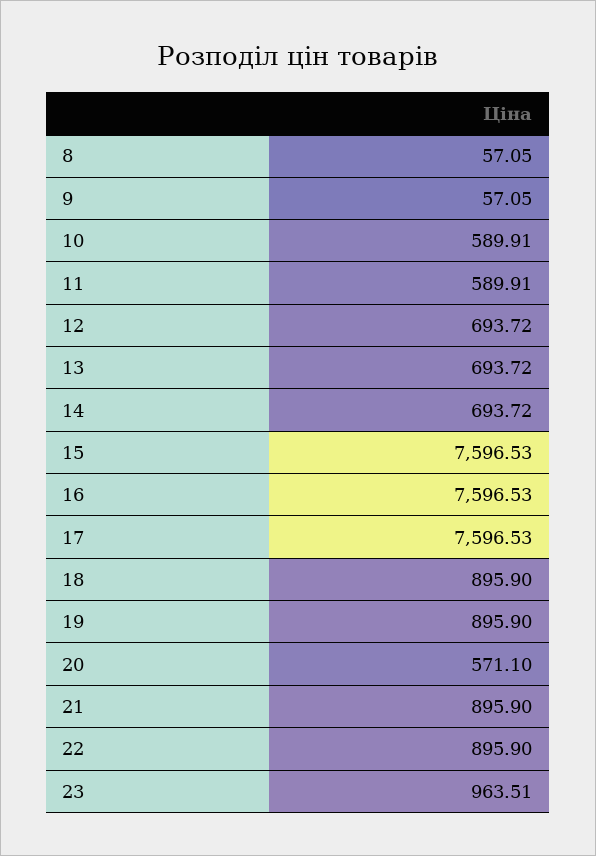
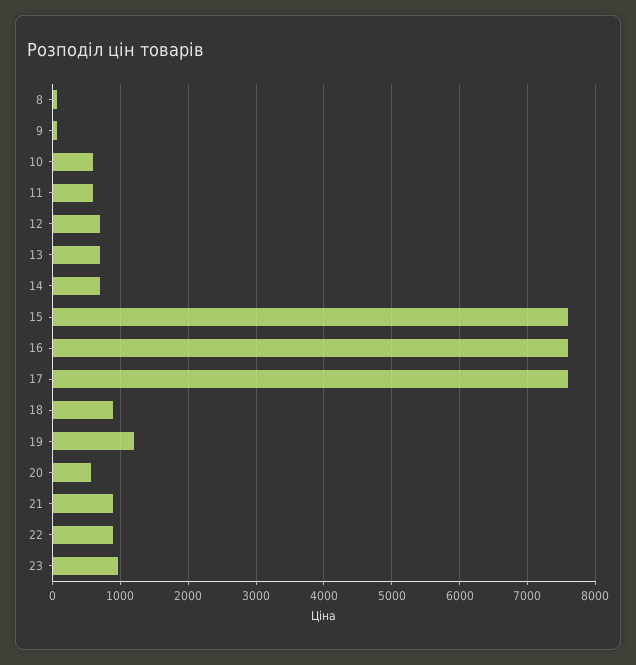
19: 895.9 -> 1200

